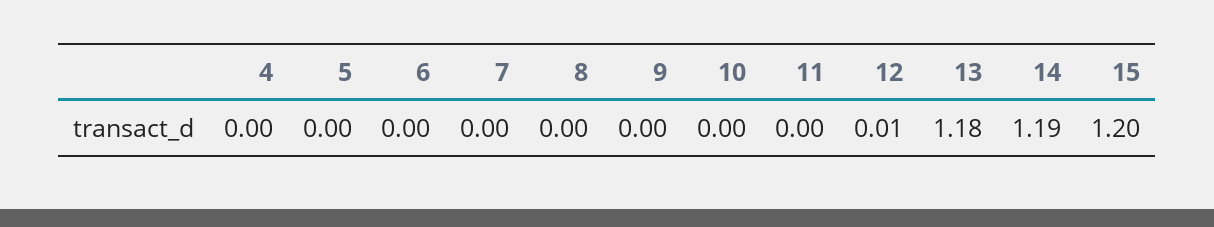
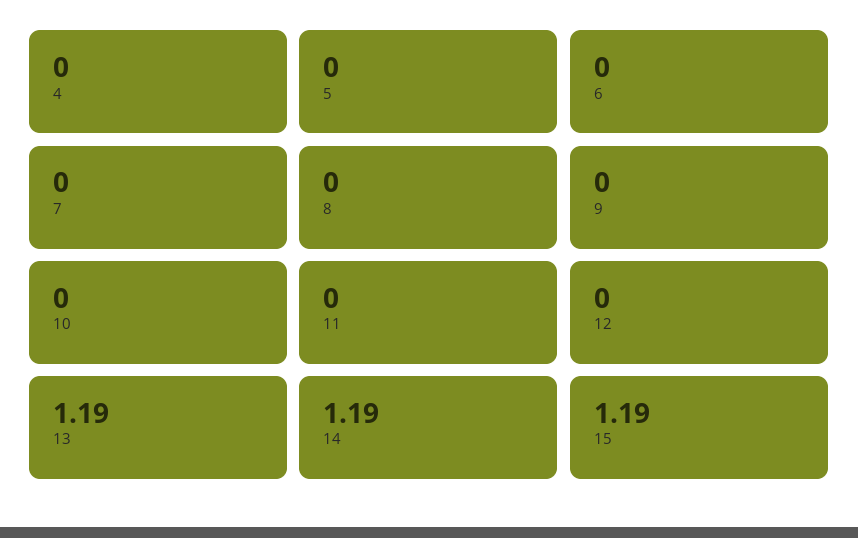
12: 0.01 -> 0
13: 1.18 -> 1.19
15: 1.2 -> 1.19

